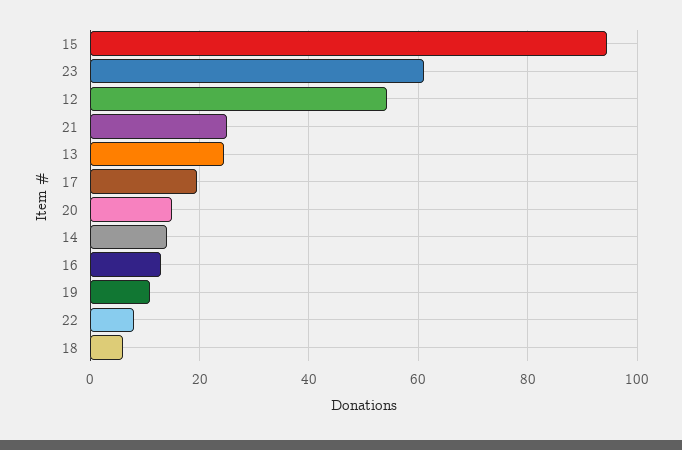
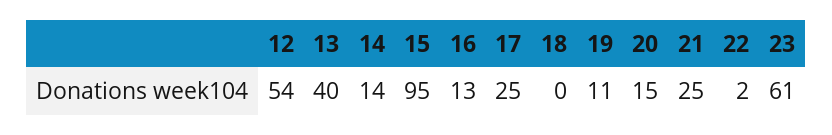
13: 24 -> 40
17: 20 -> 25
22: 8 -> 2
18: 6 -> 0

